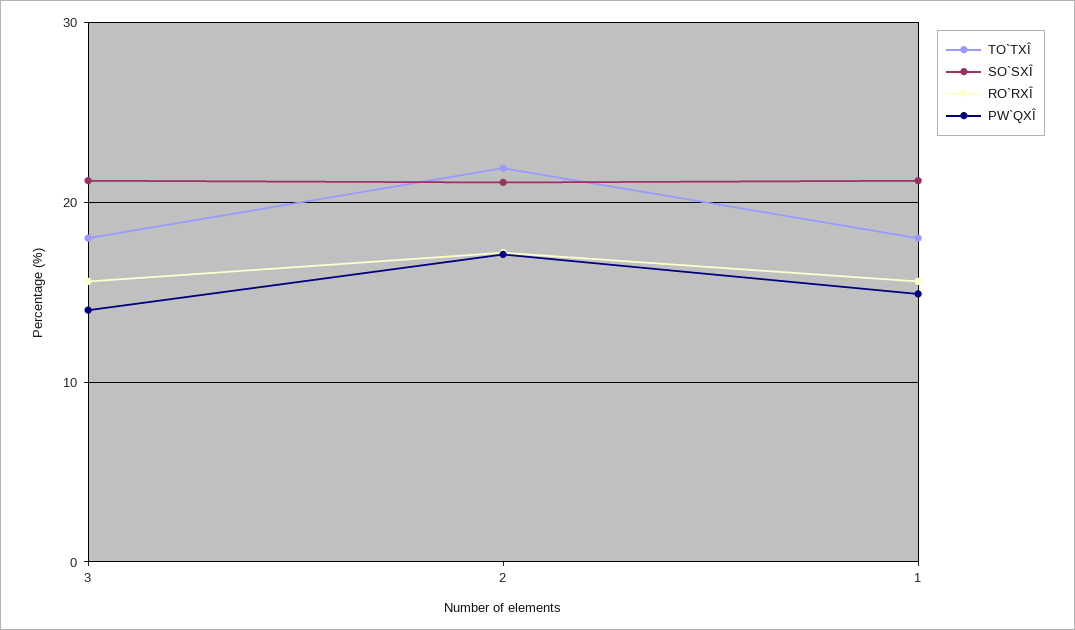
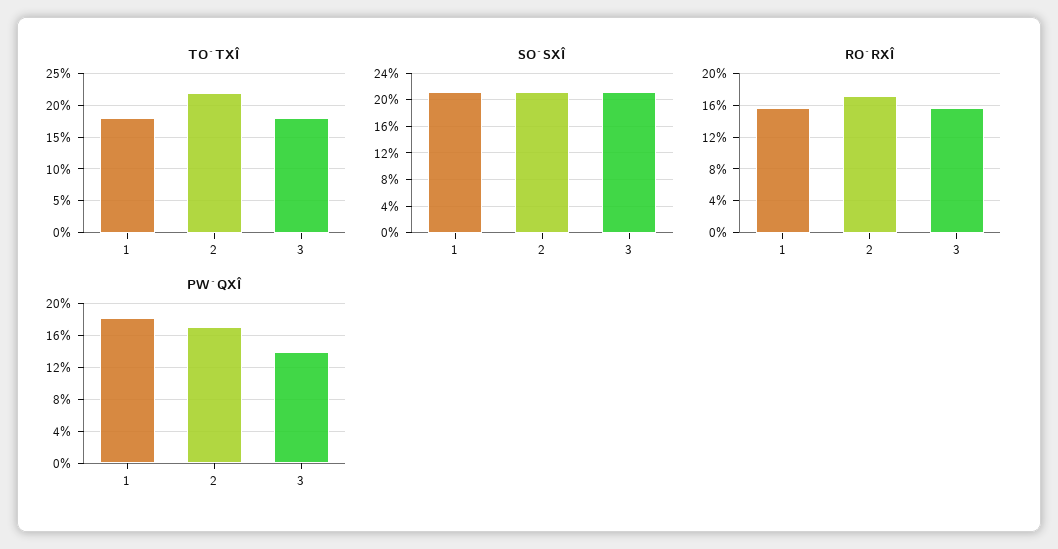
PW`QXÎ, 1: 15 -> 18

